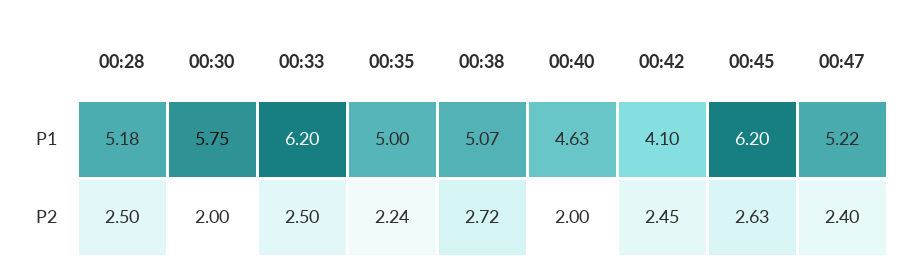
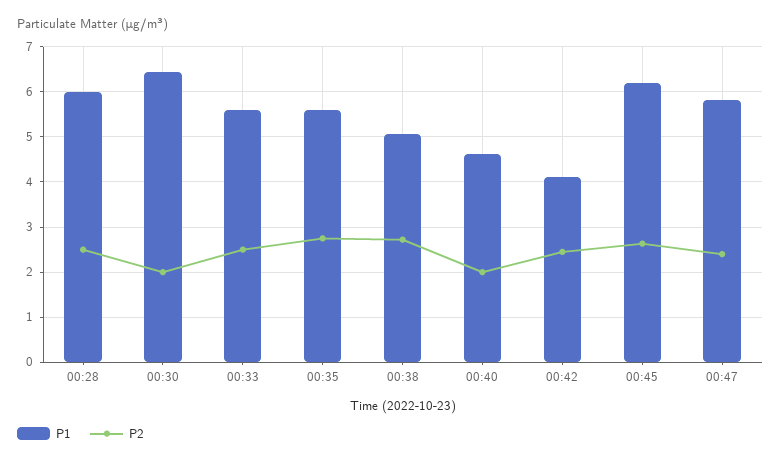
P1, 00:28: 5.18 -> 6
P1, 00:30: 5.75 -> 6.4
P1, 00:33: 6.2 -> 5.6
P1, 00:35: 5 -> 5.6
P1, 00:47: 5.22 -> 5.8
P2, 00:35: 2.24 -> 2.8

